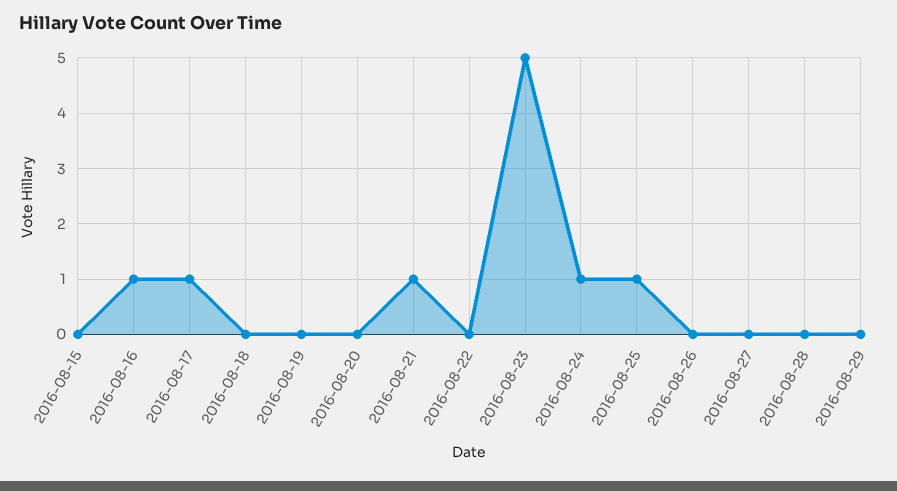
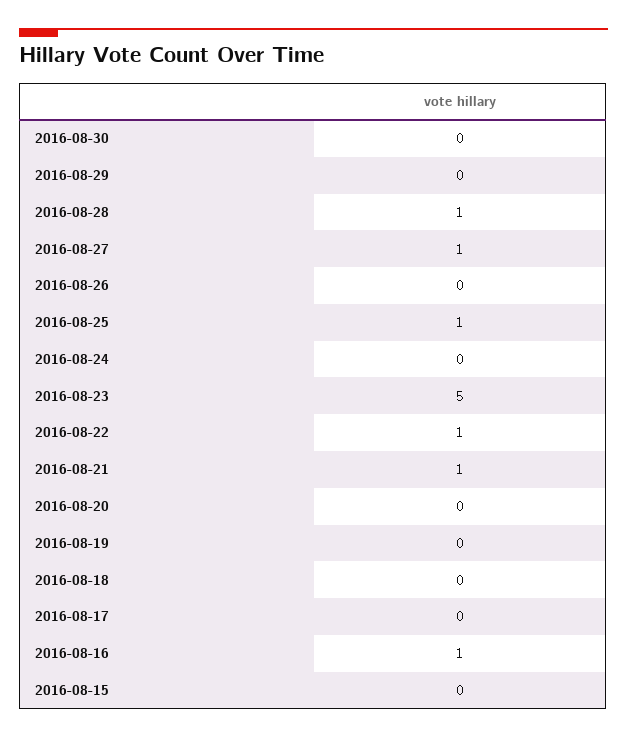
2016-08-17: 1 -> 0
2016-08-22: 0 -> 1
2016-08-24: 1 -> 0
2016-08-27: 0 -> 1
2016-08-28: 0 -> 1
2016-08-30: none -> 0

